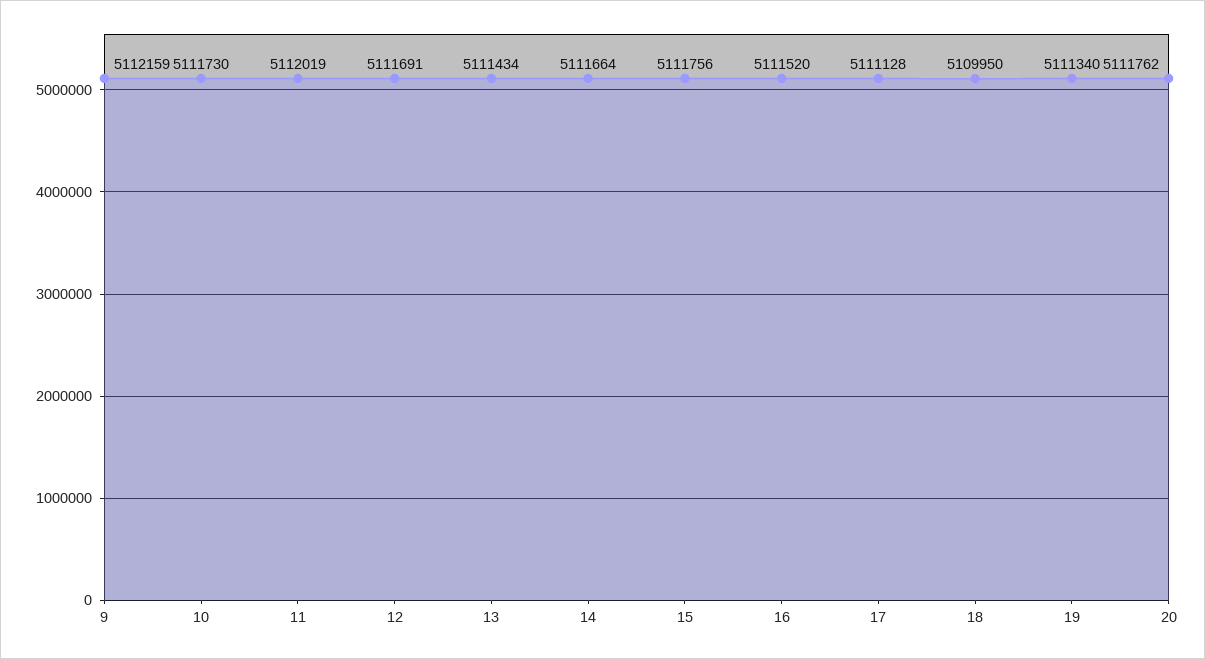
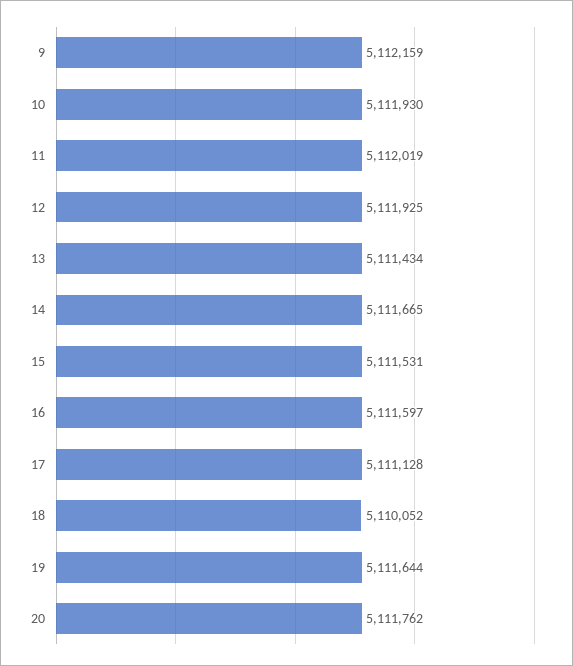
10: 5111730 -> 5111930
12: 5111691 -> 5111925
14: 5111664 -> 5111665
15: 5111756 -> 5111531
16: 5111520 -> 5111597
18: 5109950 -> 5110052
19: 5111340 -> 5111644

